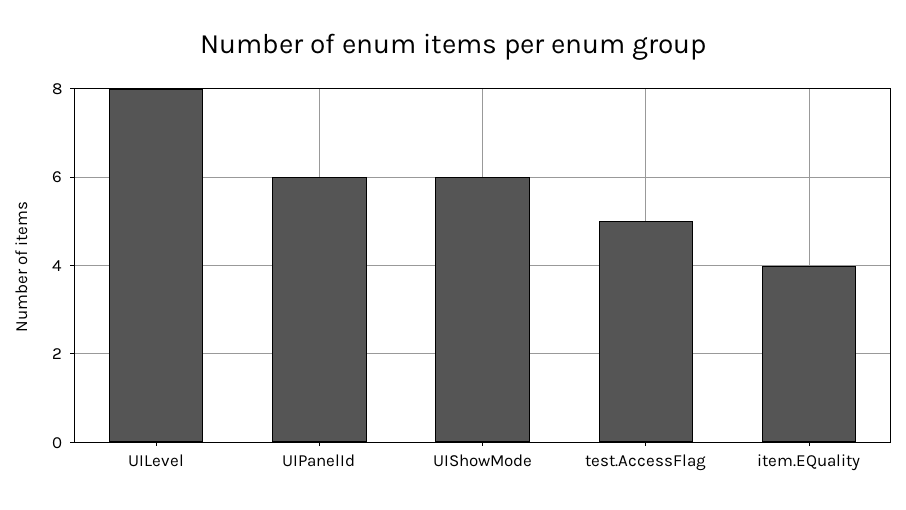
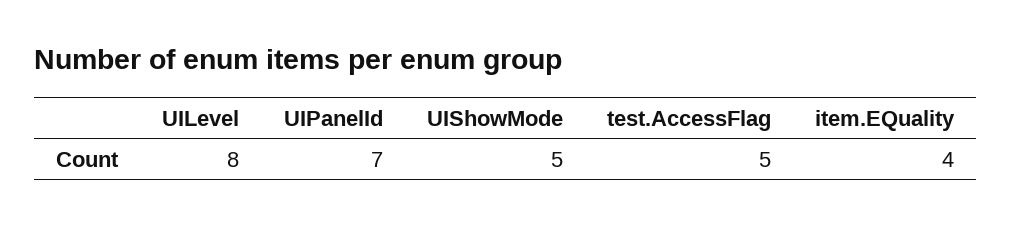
UIPanelId: 6 -> 7
UIShowMode: 6 -> 5

